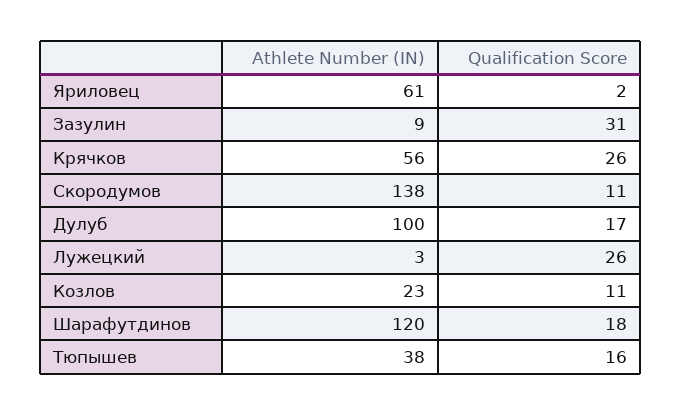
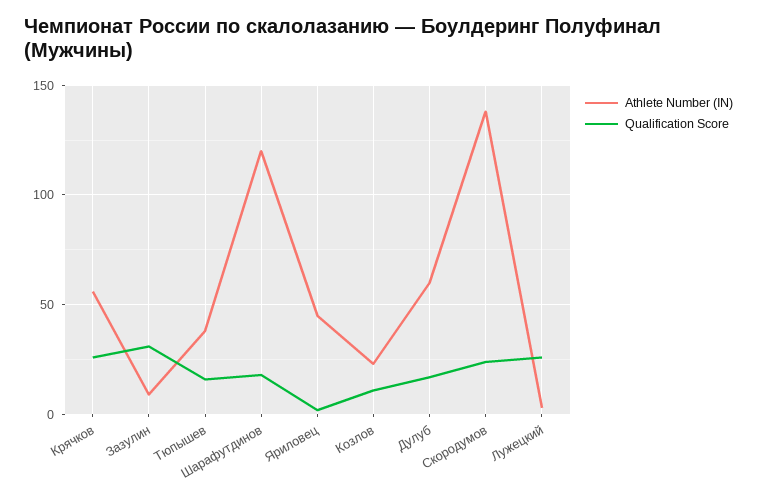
Athlete Number (IN), Яриловец: 61 -> 45
Qualification Score, Скородумов: 11 -> 25
Athlete Number (IN), Дулуб: 100 -> 60

